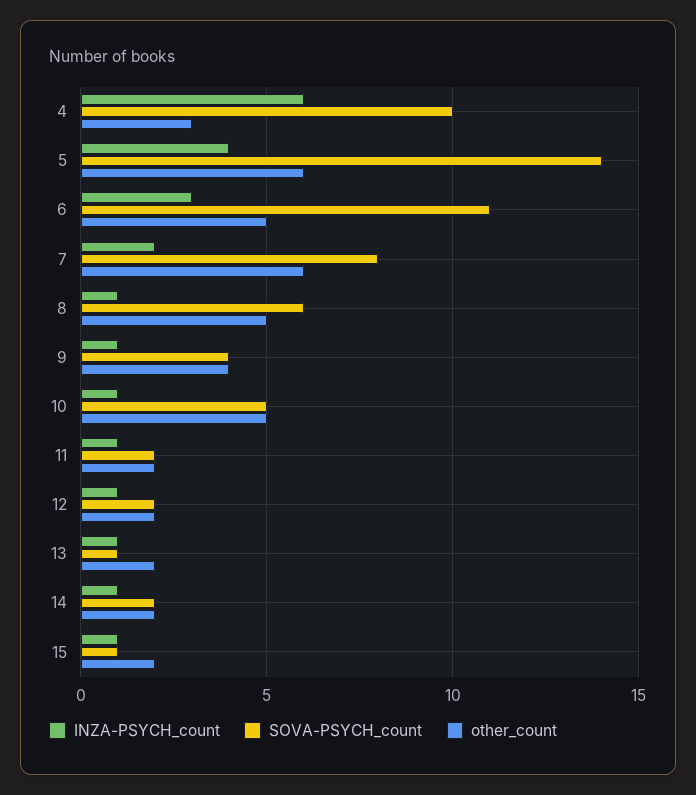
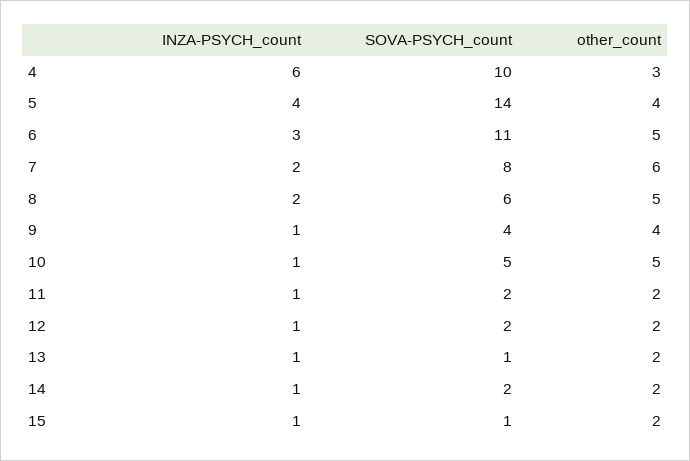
other_count, 5: 6 -> 4
INZA-PSYCH_count, 8: 1 -> 2

